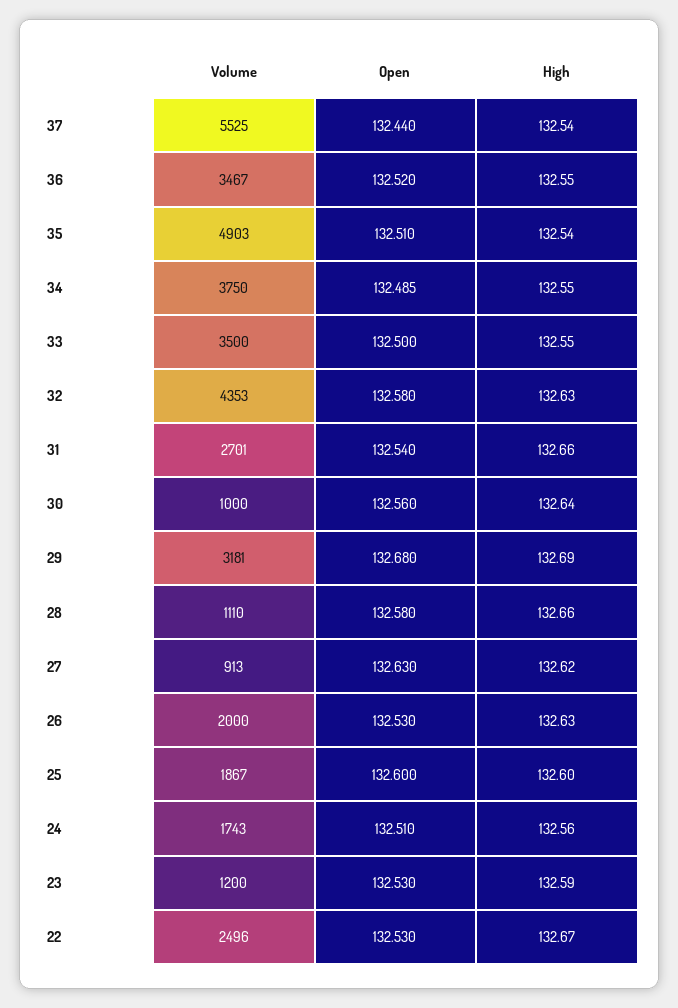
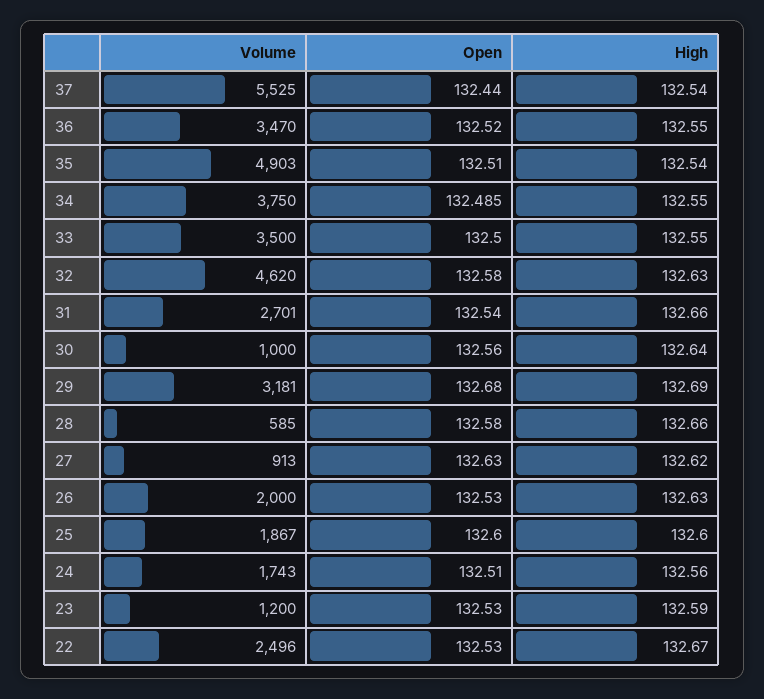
Volume, 36: 3467 -> 3470
Volume, 32: 4353 -> 4620
Volume, 28: 1110 -> 585

